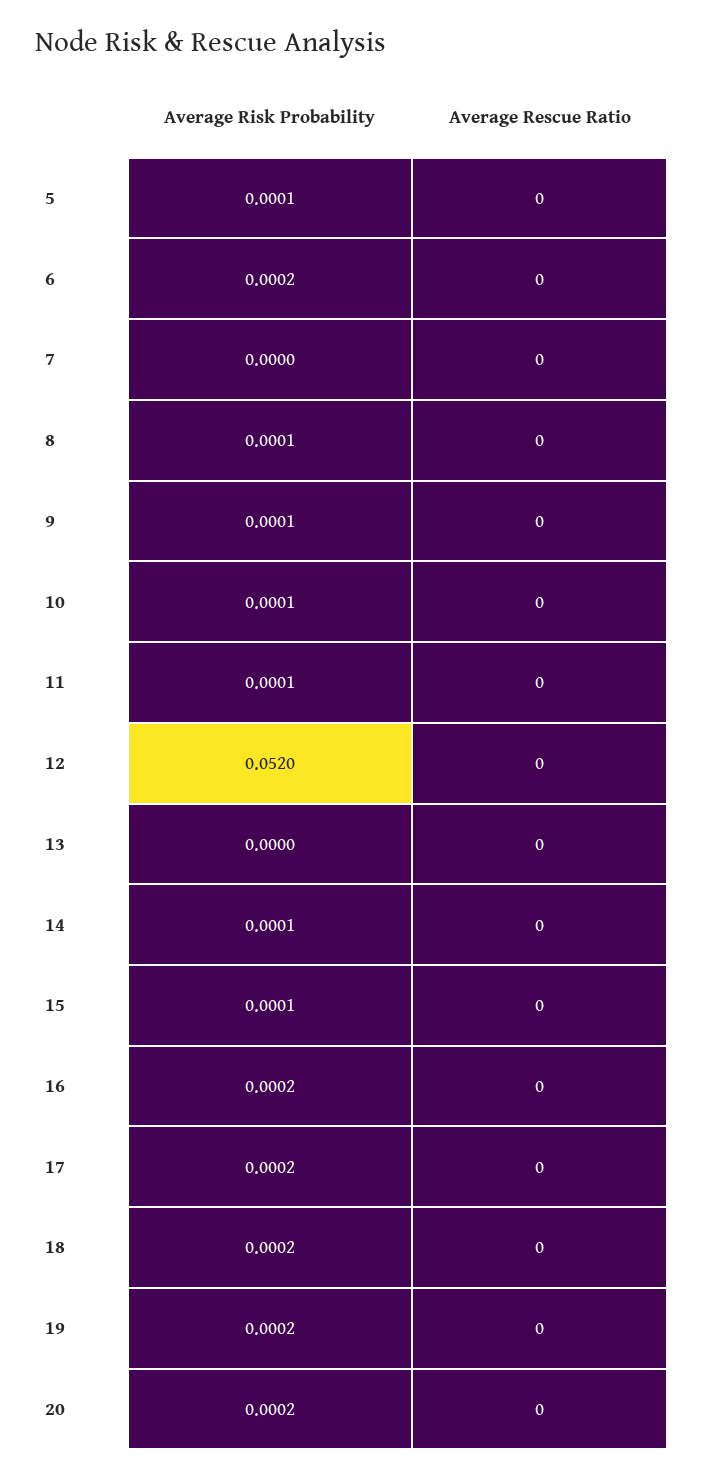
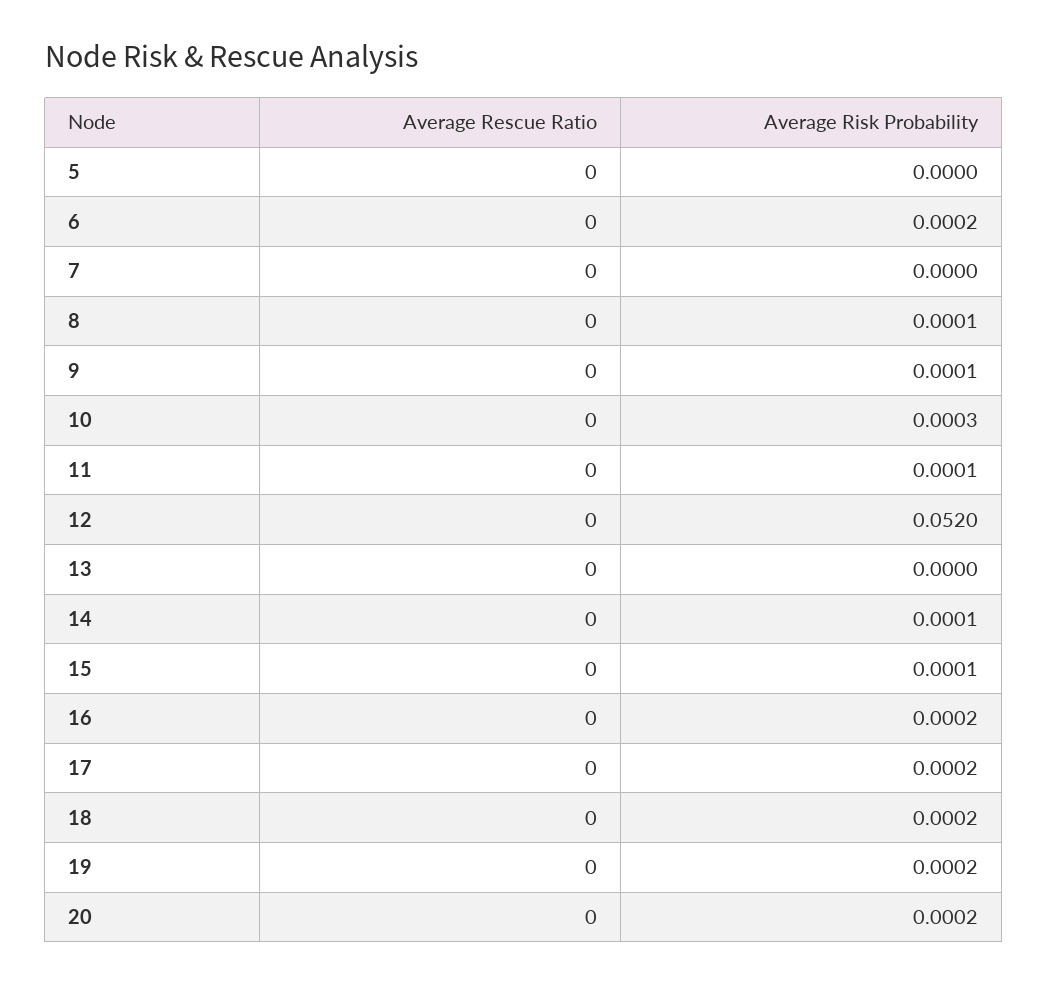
Average Risk Probability, 5: 0.0001 -> 0
Average Risk Probability, 10: 0.0001 -> 0.0003

